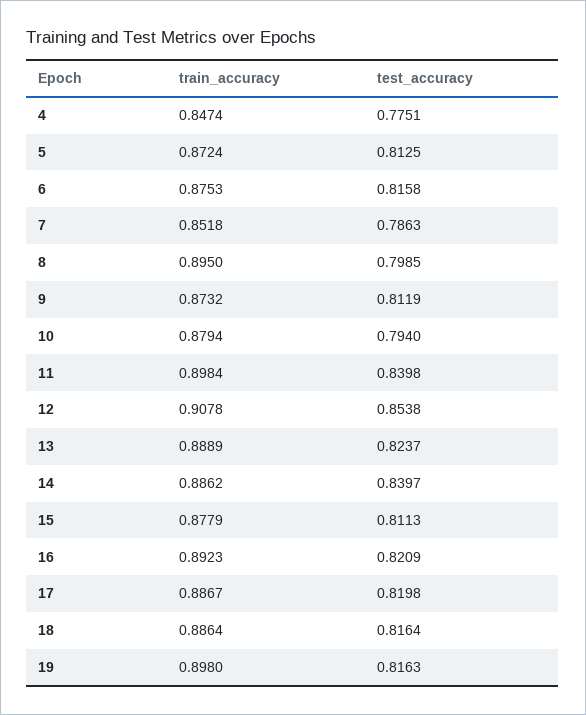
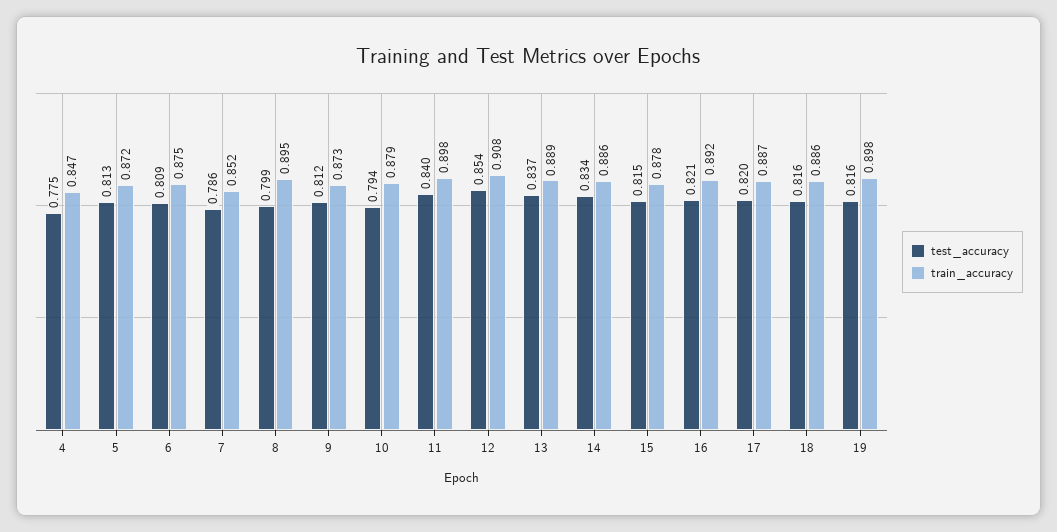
test_accuracy, 6: 0.8158 -> 0.809
test_accuracy, 13: 0.8237 -> 0.837
test_accuracy, 14: 0.8397 -> 0.834
test_accuracy, 15: 0.8113 -> 0.815

